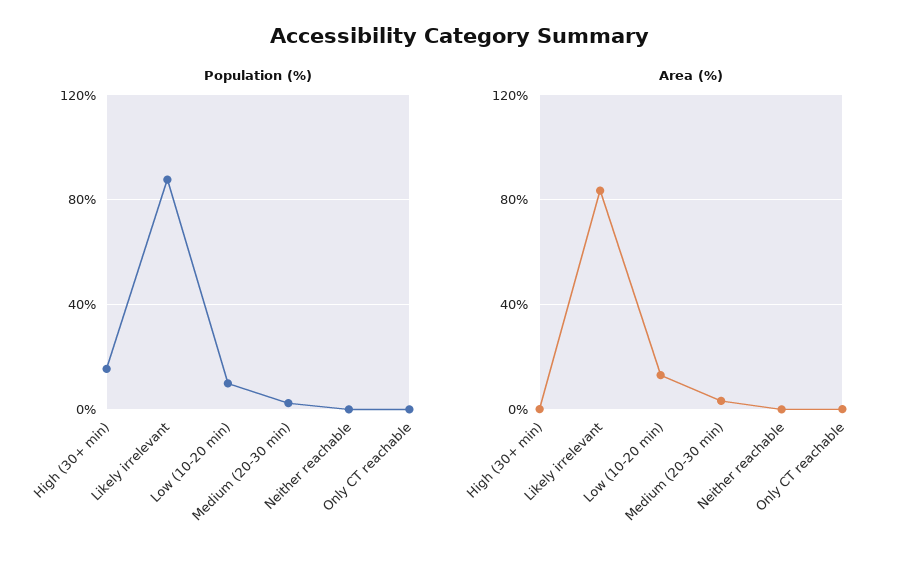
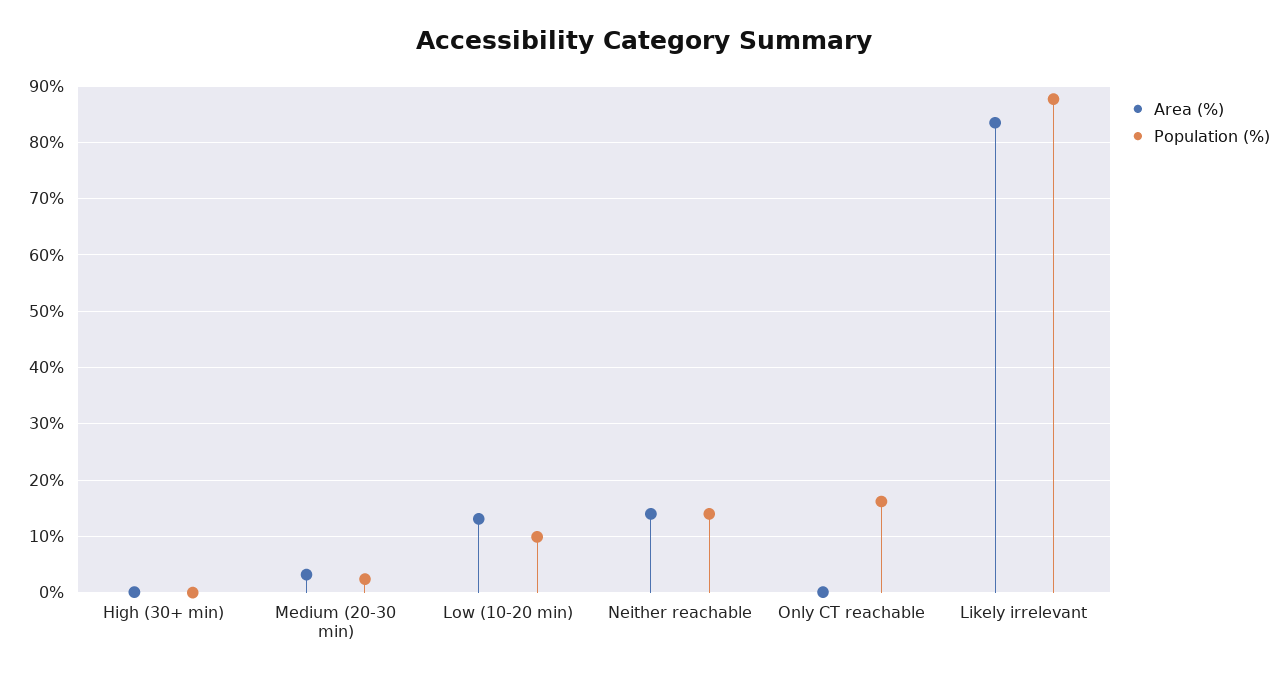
Population (%), High (30+ min): 15 -> 0
Population (%), Neither reachable: 0 -> 14
Population (%), Only CT reachable: 0 -> 16
Area (%), Neither reachable: 0 -> 14

